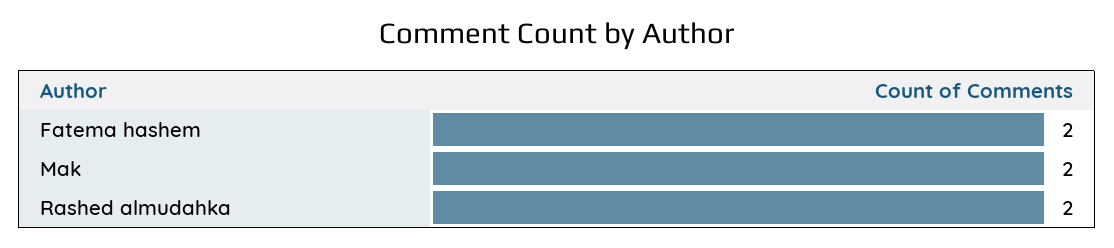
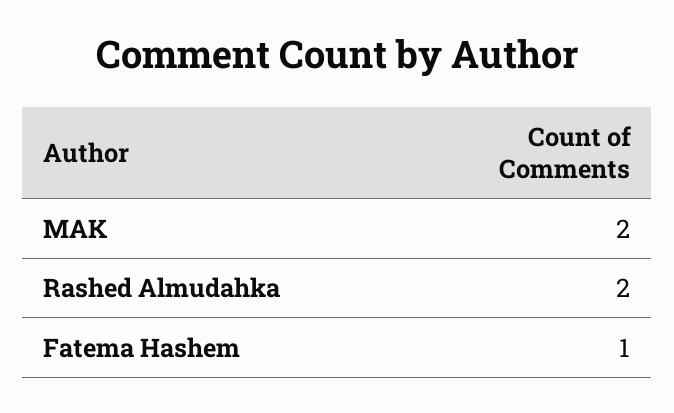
Fatema hashem: 2 -> 1

